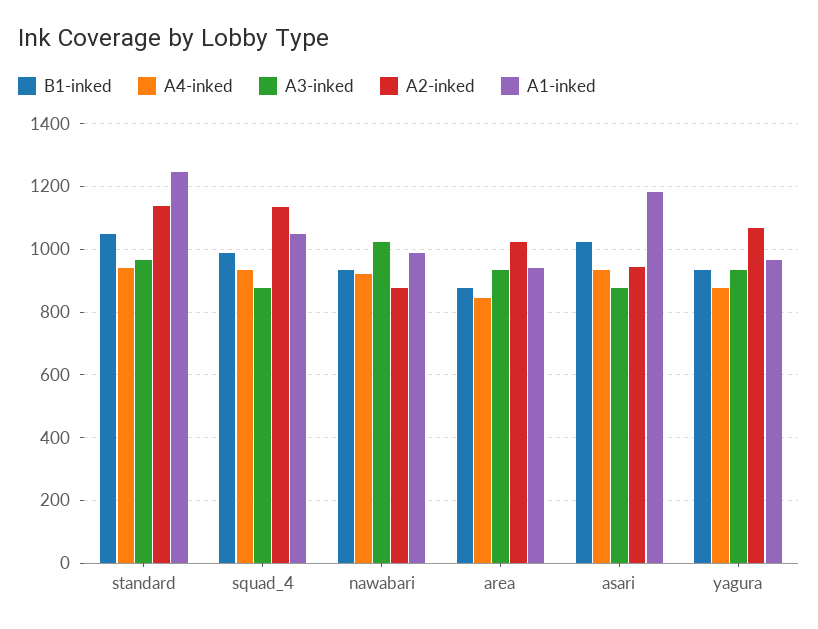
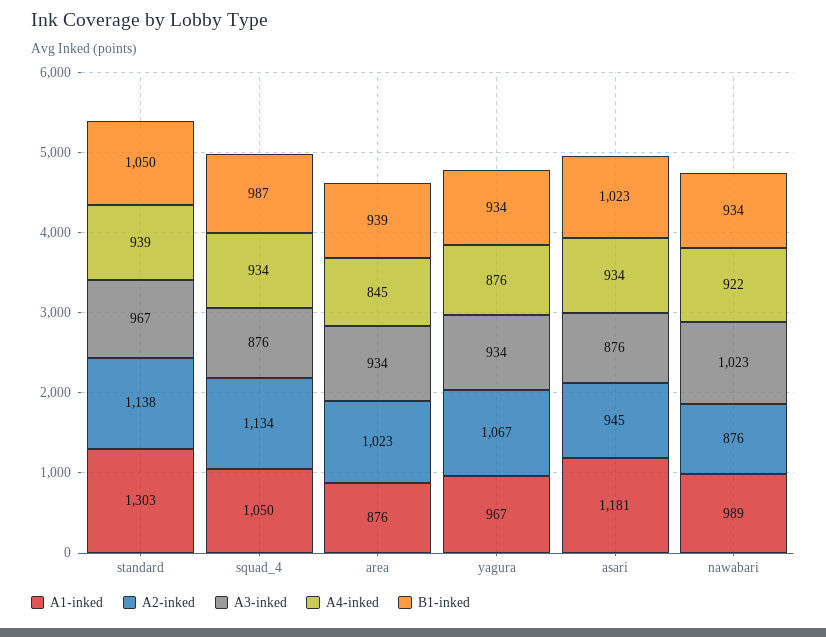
A1-inked, standard: 1240 -> 1303
B1-inked, area: 880 -> 939
A1-inked, area: 940 -> 876

